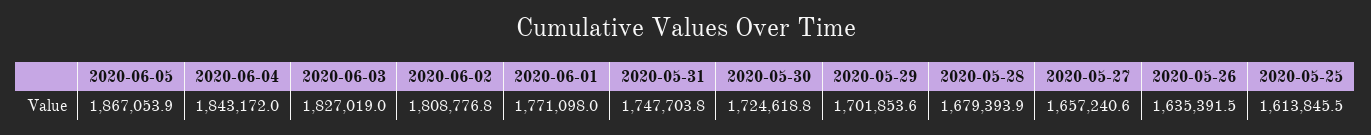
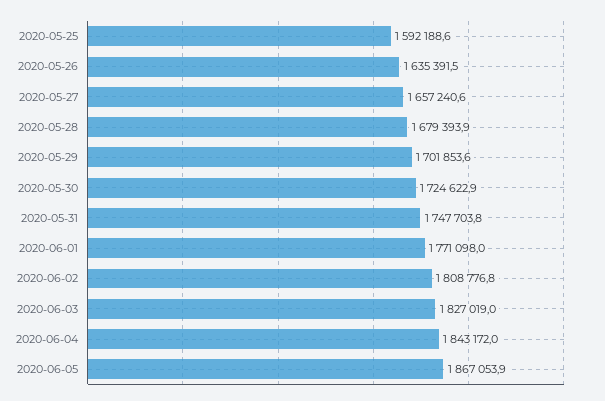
2020-05-30: 1724618.8 -> 1724622.9
2020-05-25: 1613845.5 -> 1592188.6

